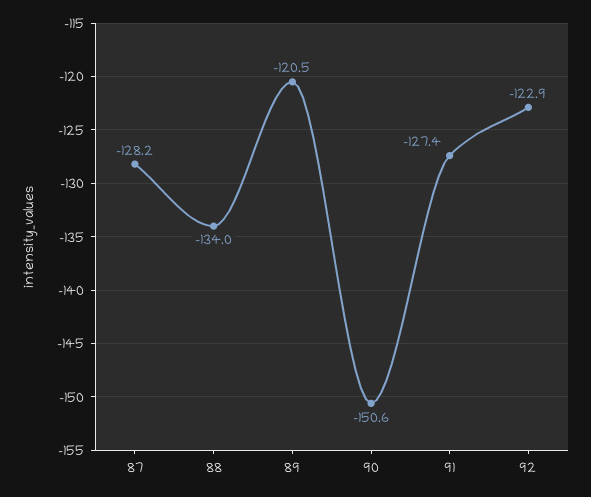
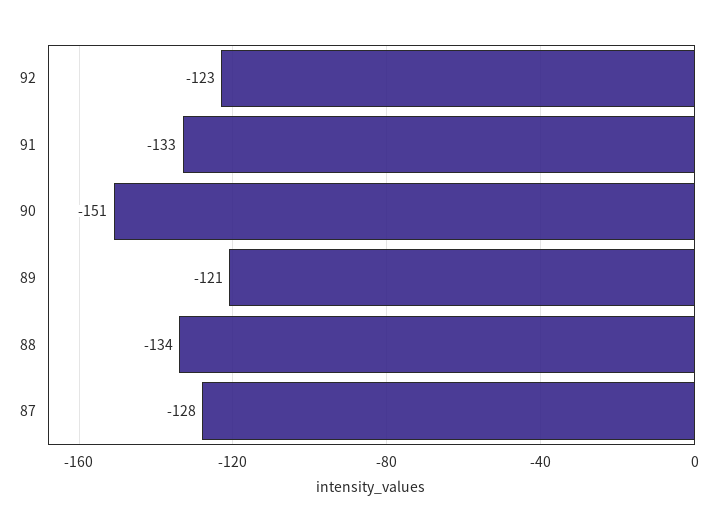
91: -127.4 -> -133

